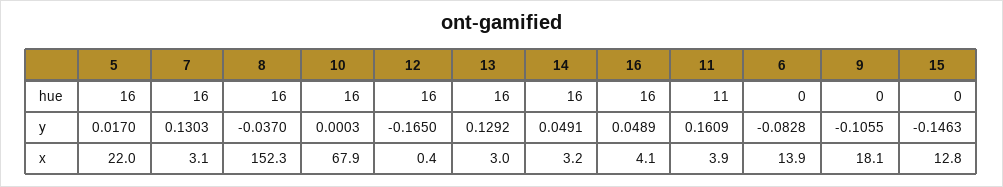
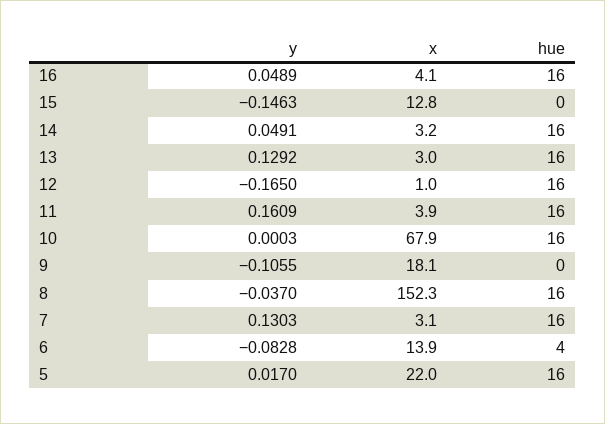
11, hue: 11 -> 16
6, hue: 0 -> 4
12, x: 0.4 -> 1

